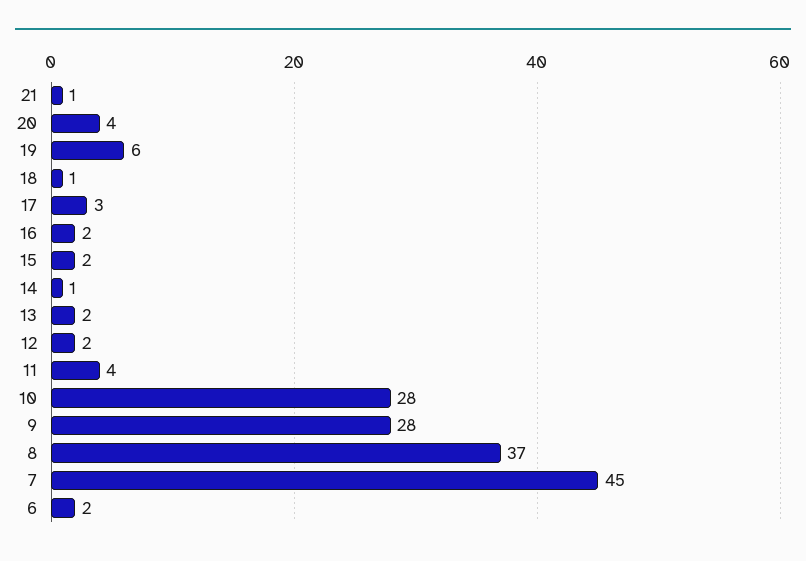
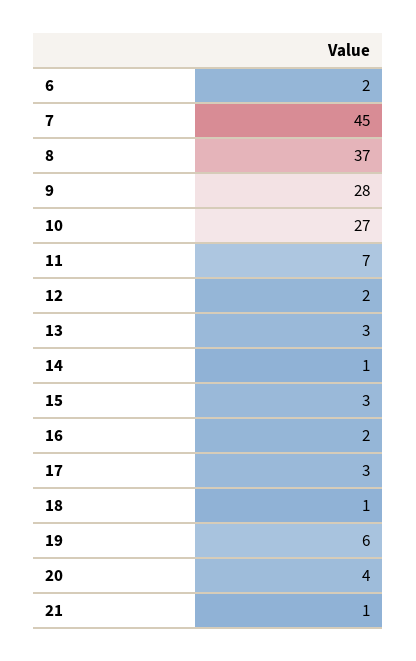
15: 2 -> 3
13: 2 -> 3
11: 4 -> 7
10: 28 -> 27

